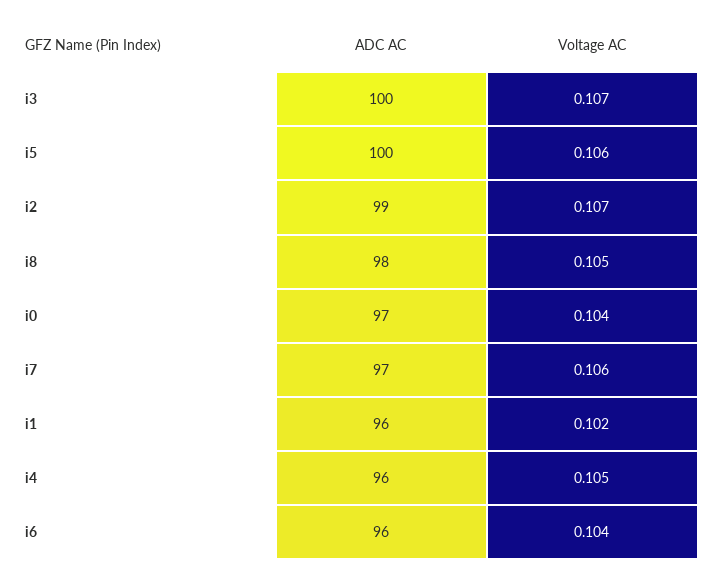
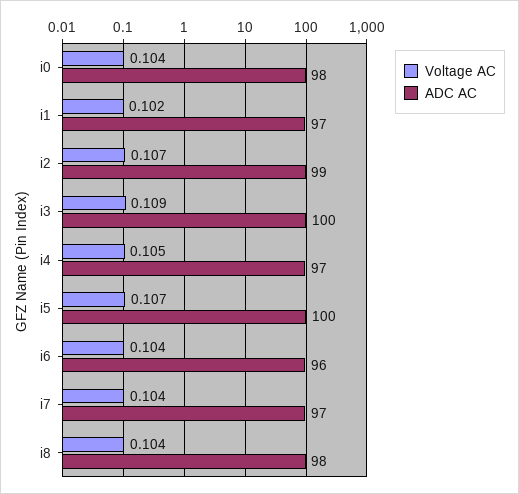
Voltage AC, i3: 0.107 -> 0.109
Voltage AC, i5: 0.106 -> 0.107
Voltage AC, i8: 0.105 -> 0.104
ADC AC, i0: 97 -> 98
Voltage AC, i7: 0.106 -> 0.104
ADC AC, i1: 96 -> 97
ADC AC, i4: 96 -> 97

